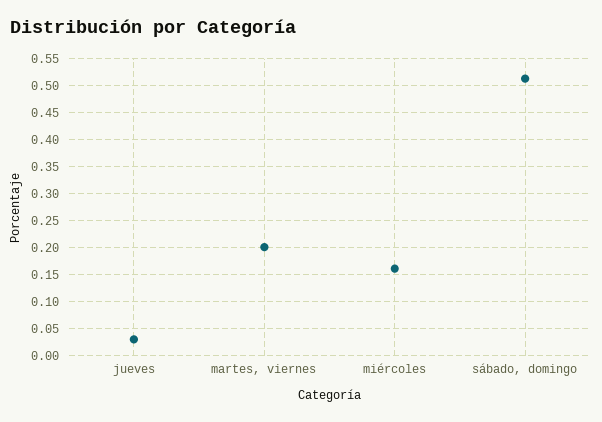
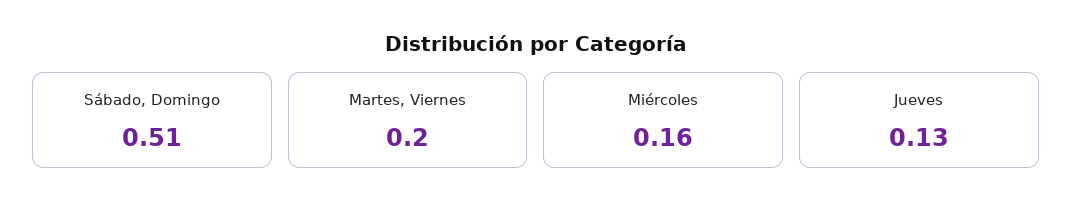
jueves: 0.025 -> 0.13

